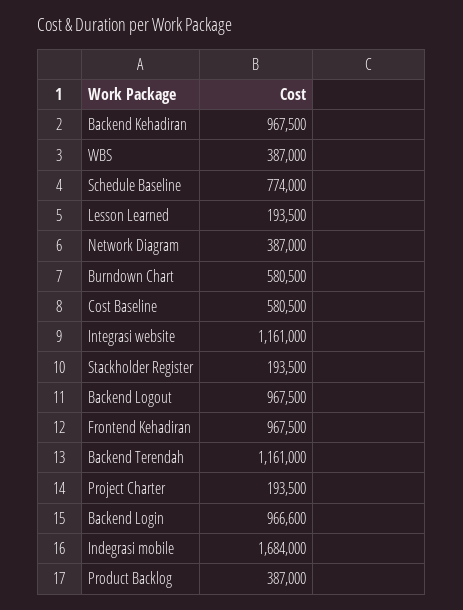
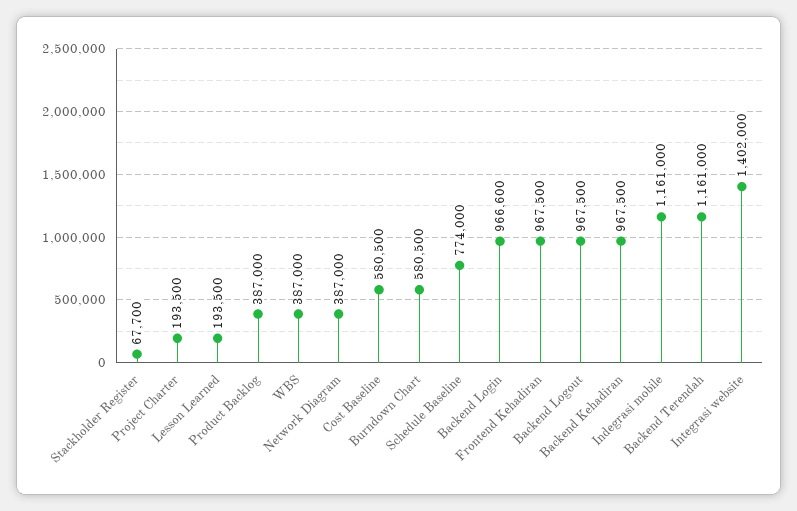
Integrasi website: 1161000 -> 1402000
Stackholder Register: 193500 -> 67700
Indegrasi mobile: 1684000 -> 1161000

